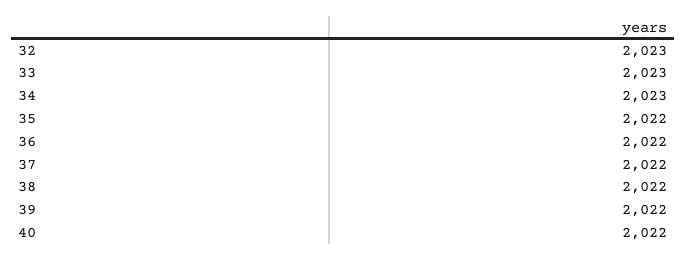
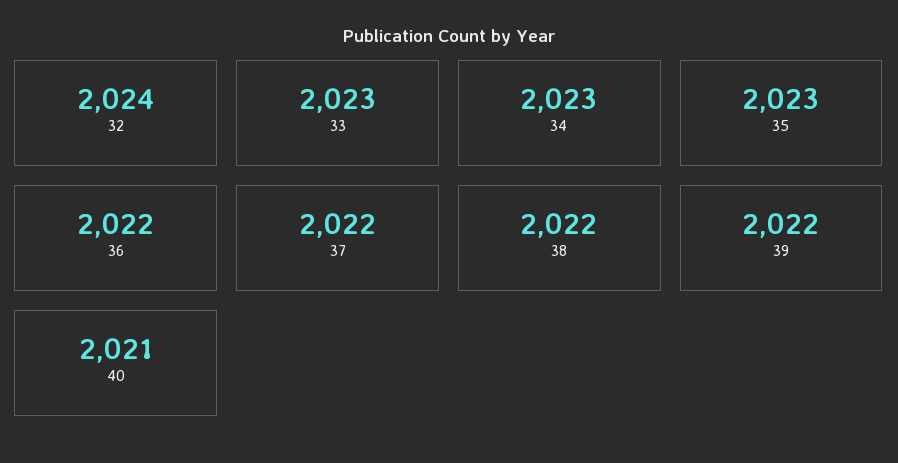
32: 2023 -> 2024
35: 2022 -> 2023
40: 2022 -> 2021

